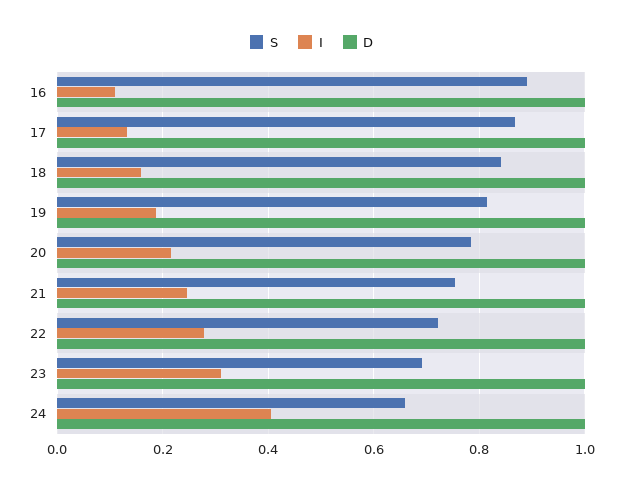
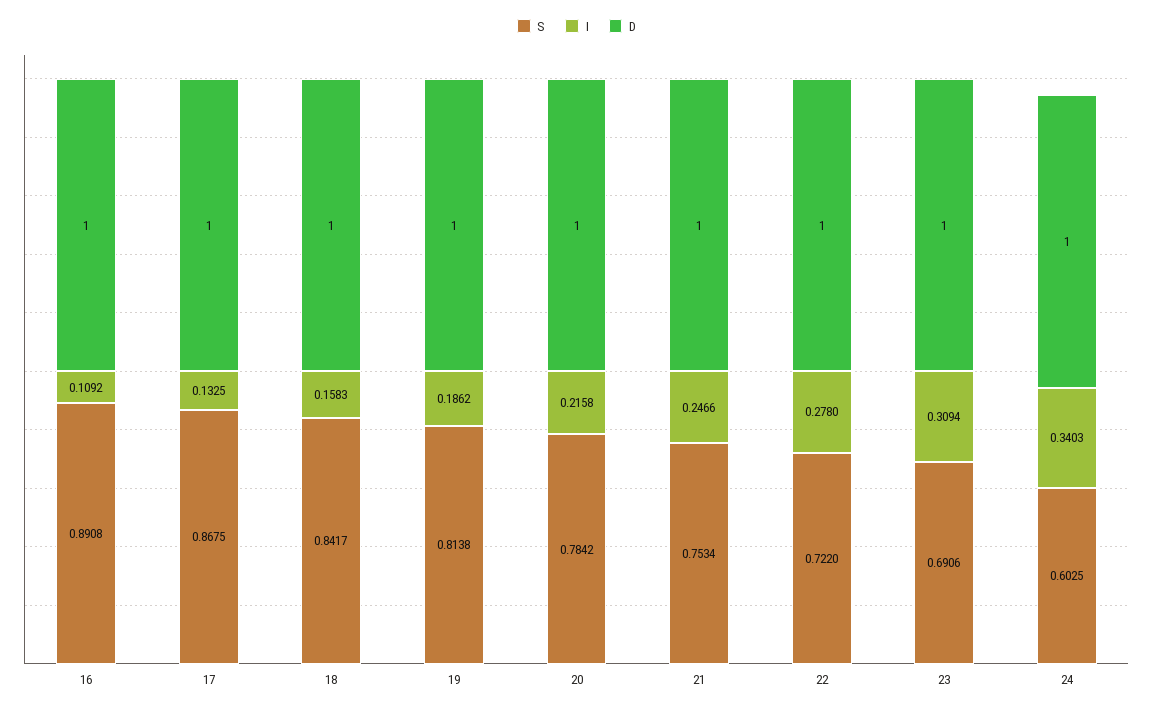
S, 24: 0.66 -> 0.6025
I, 24: 0.4 -> 0.3403

